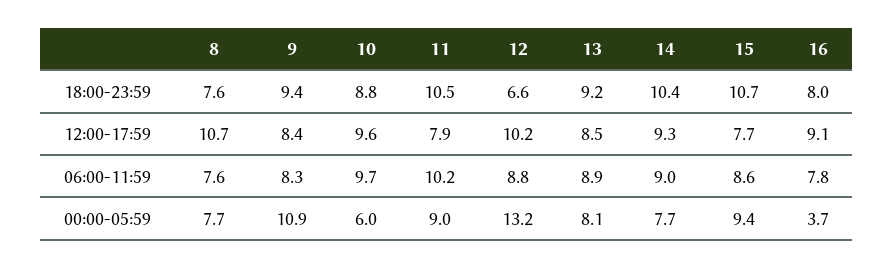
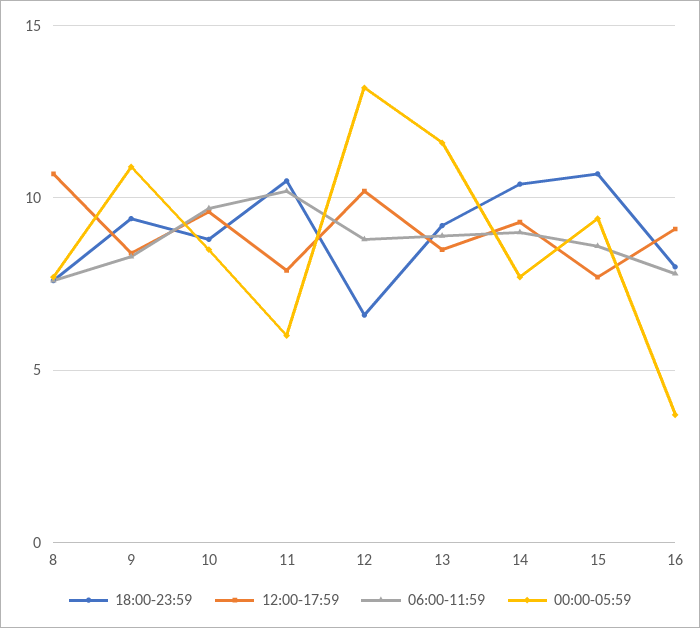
00:00-05:59, 10: 6 -> 8.5
00:00-05:59, 11: 9 -> 6
00:00-05:59, 13: 8.1 -> 11.5

